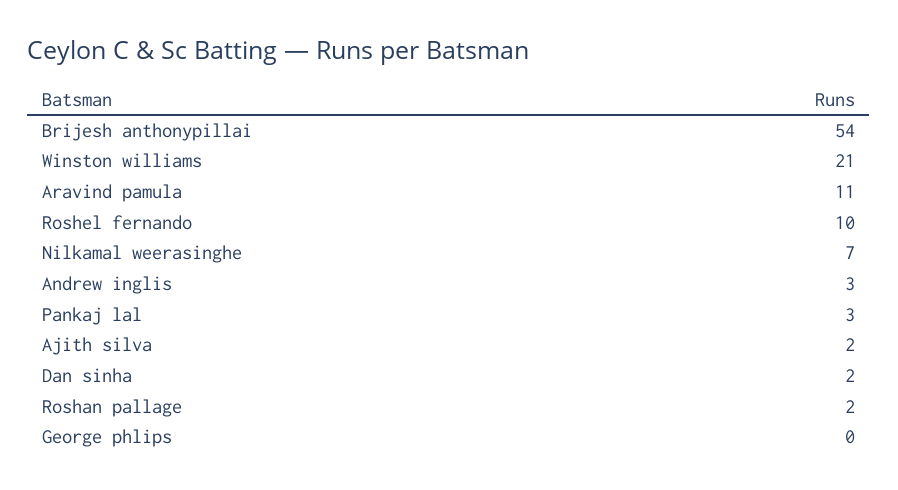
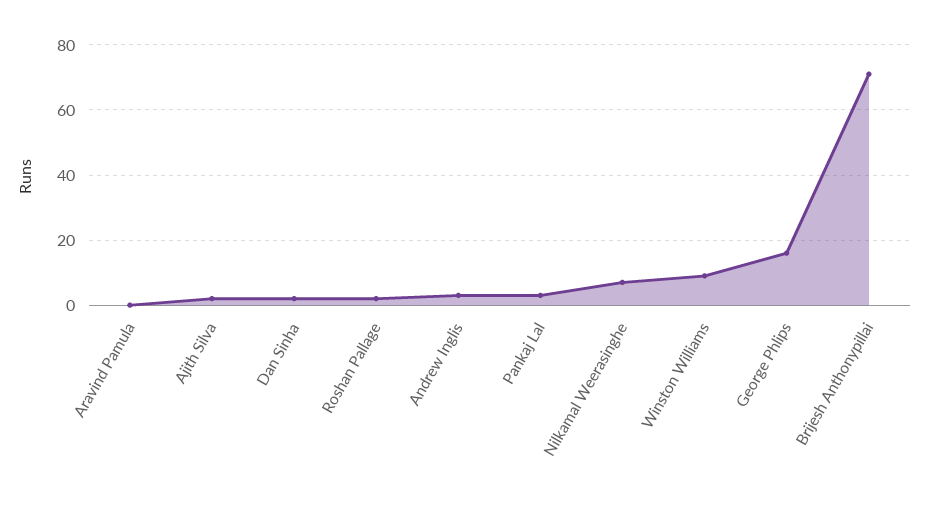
Brijesh anthonypillai: 54 -> 70
Winston williams: 21 -> 10
Aravind pamula: 11 -> 0
Roshel fernando: 10 -> none
George phlips: 0 -> 15

